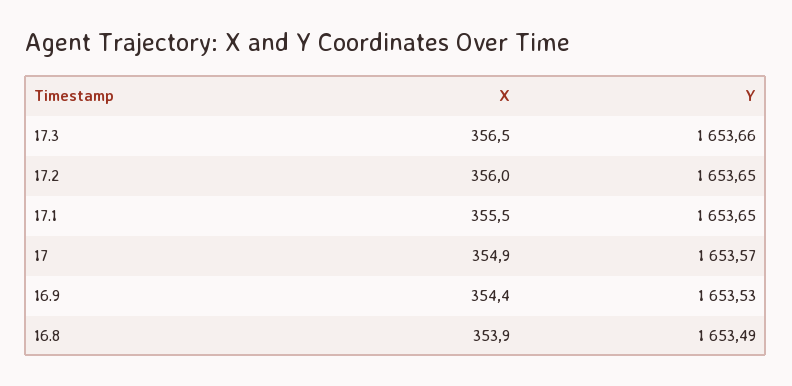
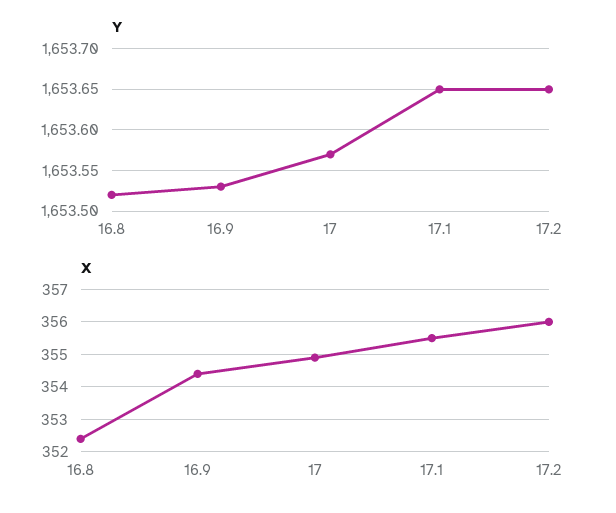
X, 17.3: 356.5 -> none
Y, 17.3: 1653.66 -> none
X, 16.8: 353.9 -> 352.5
Y, 16.8: 1653.49 -> 1653.52

